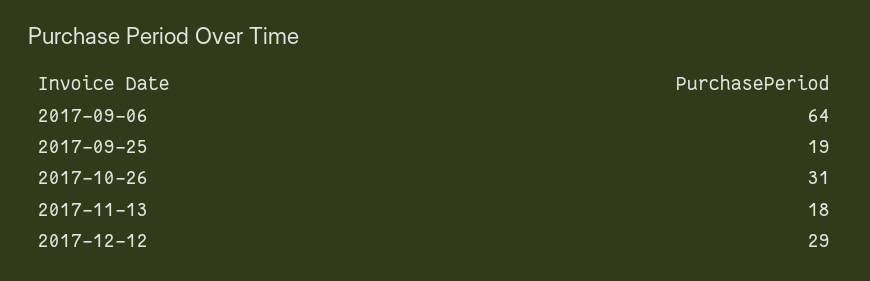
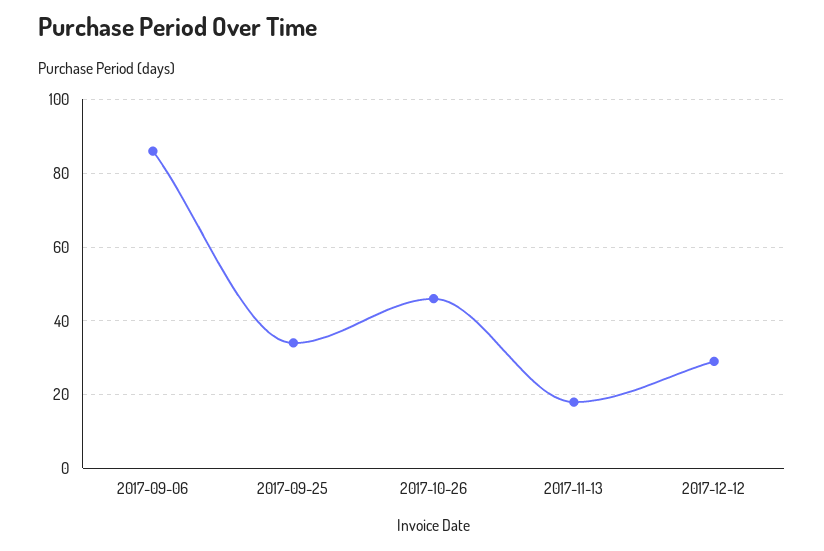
2017-09-06: 64 -> 85
2017-09-25: 19 -> 35
2017-10-26: 31 -> 45

